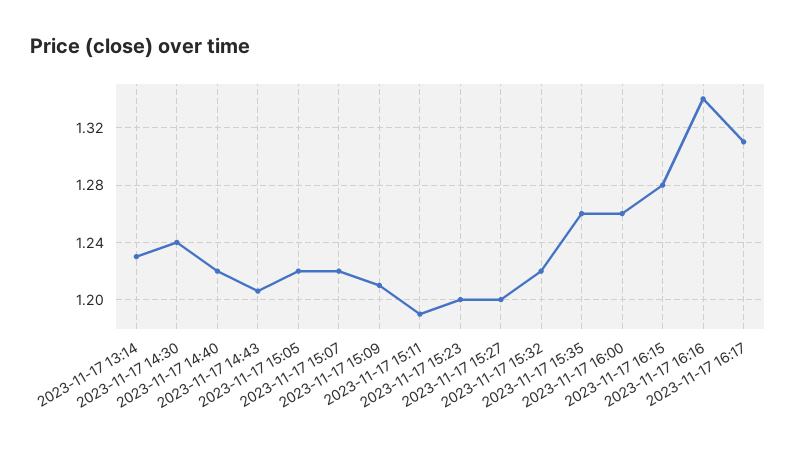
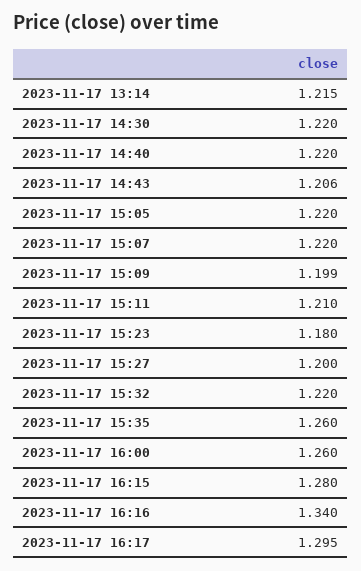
2023-11-17 13:14: 1.23 -> 1.215
2023-11-17 14:30: 1.24 -> 1.22
2023-11-17 15:09: 1.21 -> 1.199
2023-11-17 15:11: 1.19 -> 1.21
2023-11-17 15:23: 1.2 -> 1.18
2023-11-17 16:17: 1.31 -> 1.295

